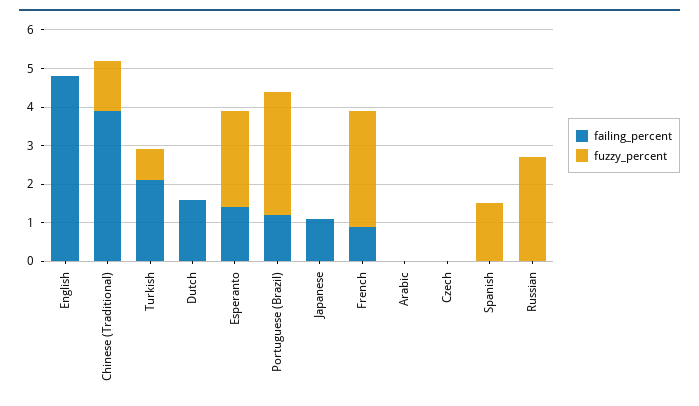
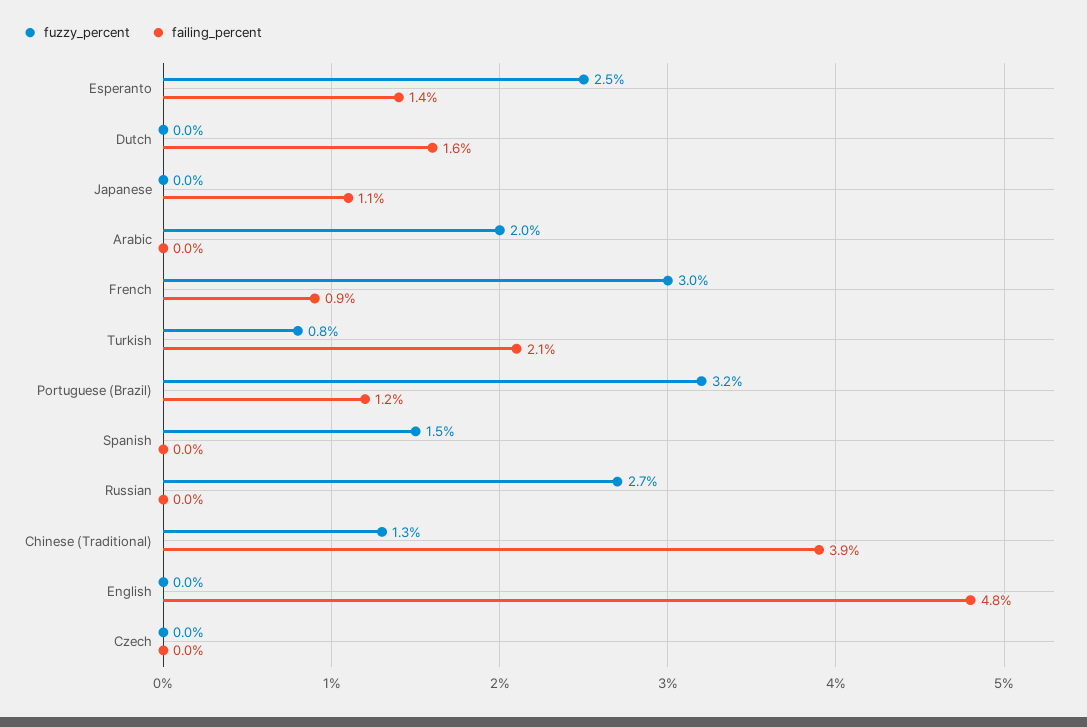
fuzzy_percent, Arabic: 0 -> 2

